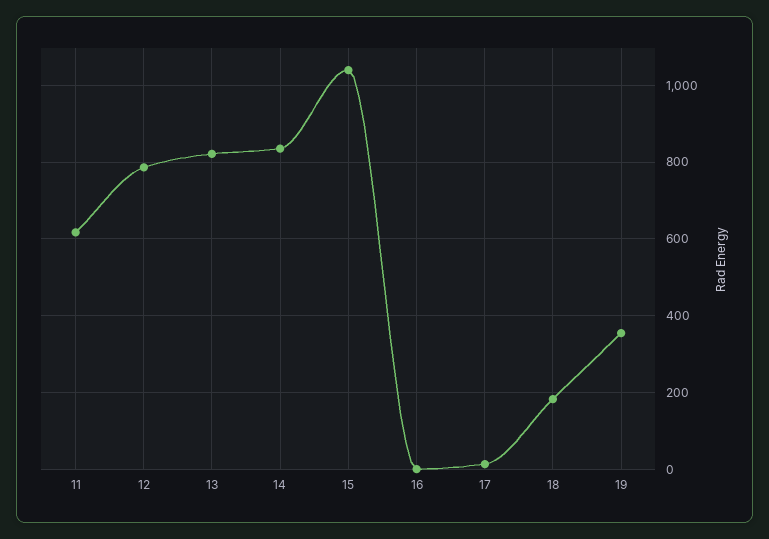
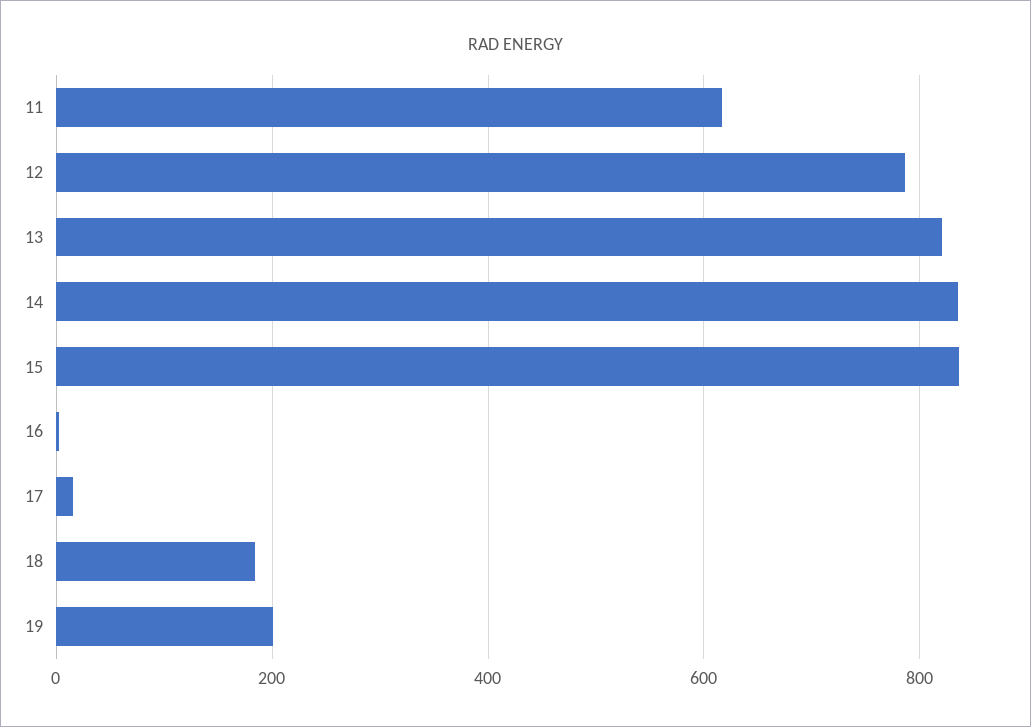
15: 1040 -> 840
19: 360 -> 200

